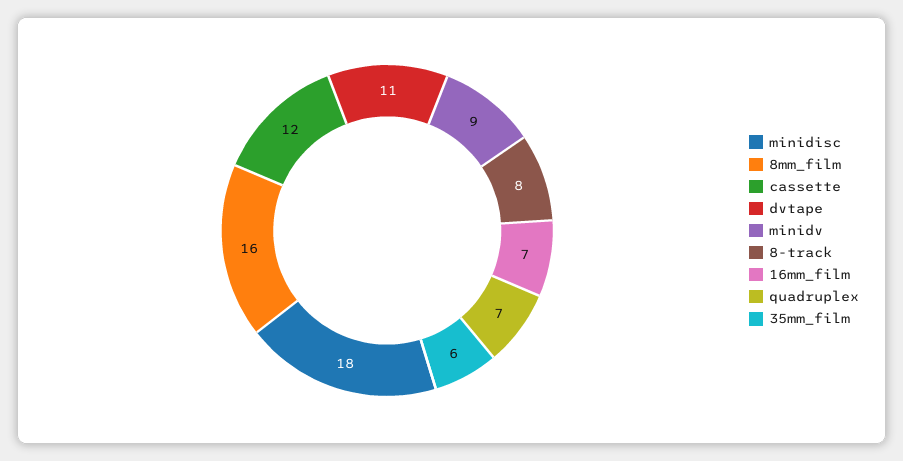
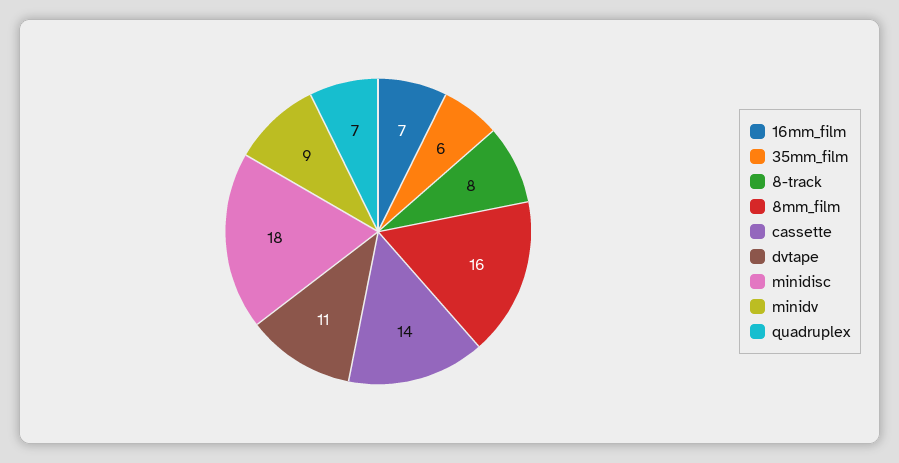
cassette: 12 -> 14

